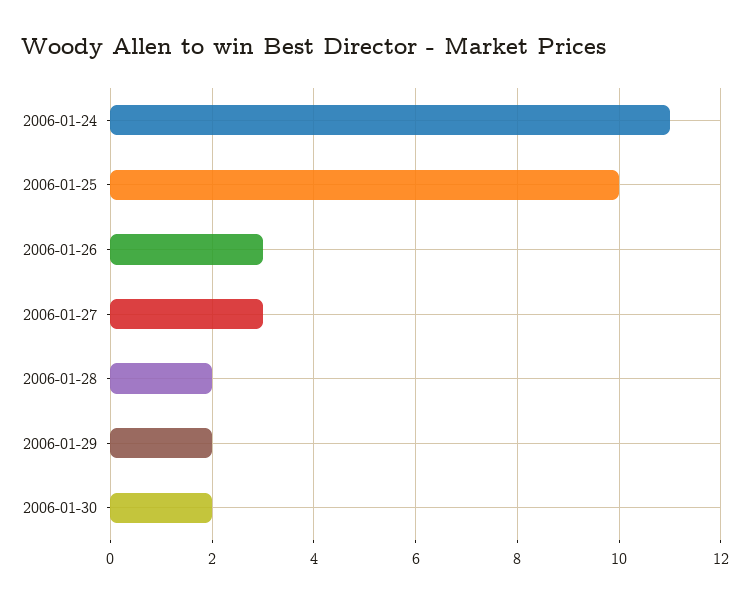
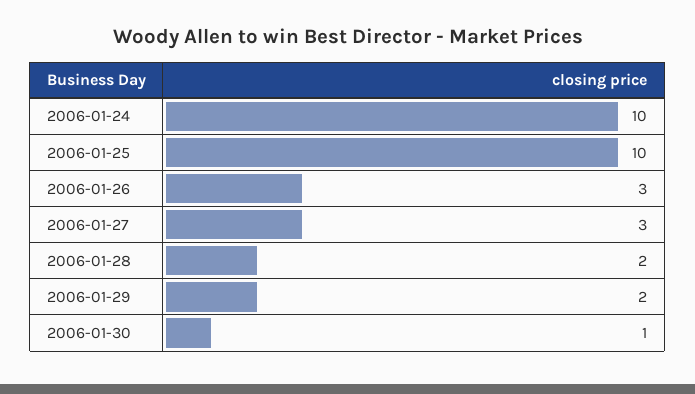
2006-01-24: 11 -> 10
2006-01-30: 2 -> 1

